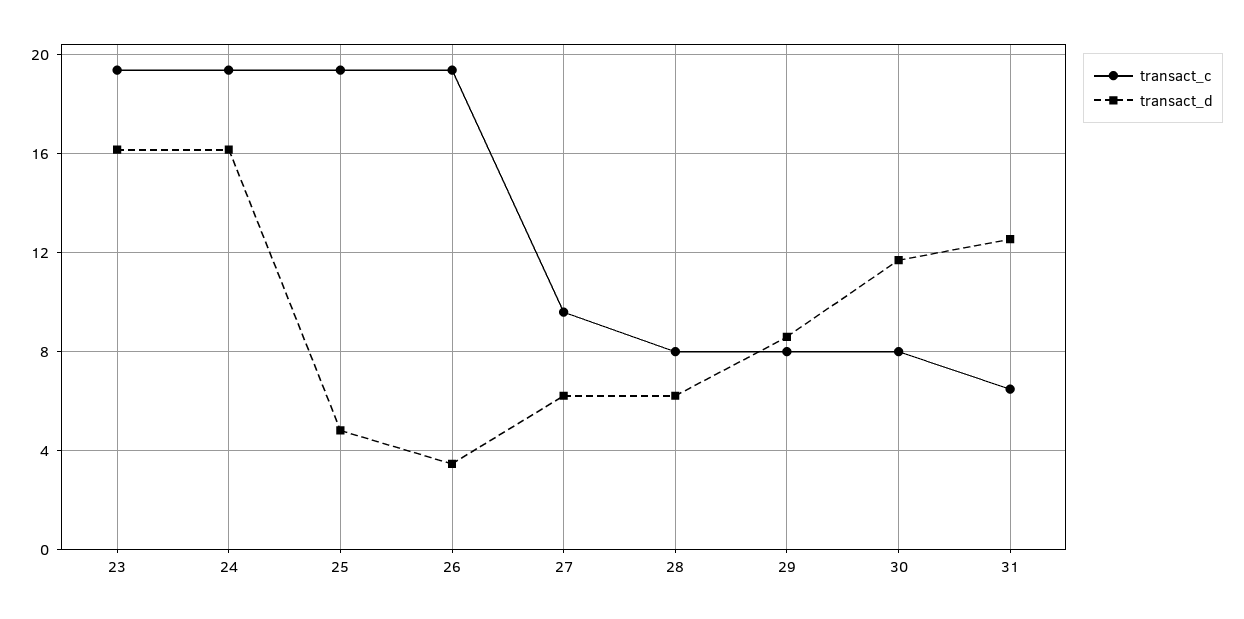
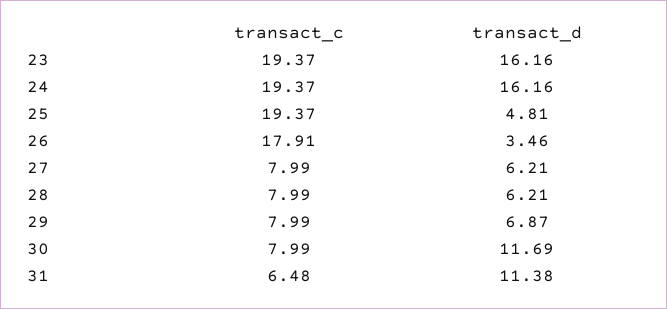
transact_c, 26: 19.5 -> 17.91
transact_c, 27: 9.5 -> 7.99
transact_d, 29: 8.5 -> 6.87
transact_d, 31: 12.5 -> 11.38

